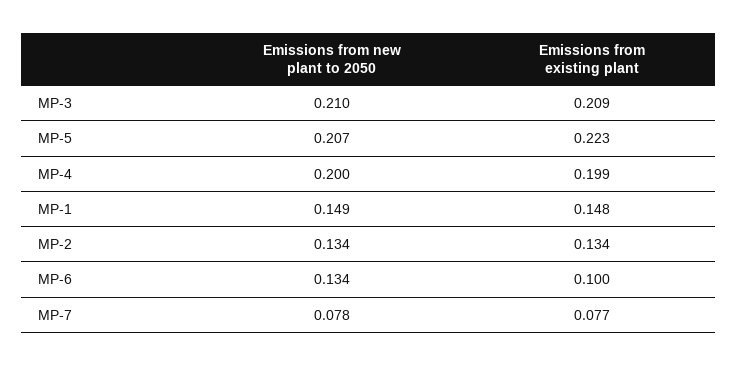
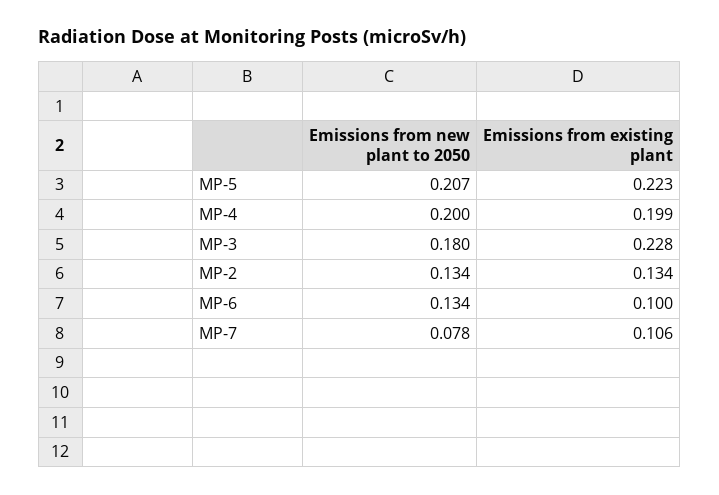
Emissions from new plant to 2050, MP-3: 0.21 -> 0.18
Emissions from existing plant, MP-3: 0.209 -> 0.228
Emissions from new plant to 2050, MP-1: 0.149 -> none
Emissions from existing plant, MP-1: 0.148 -> none
Emissions from existing plant, MP-7: 0.077 -> 0.106

